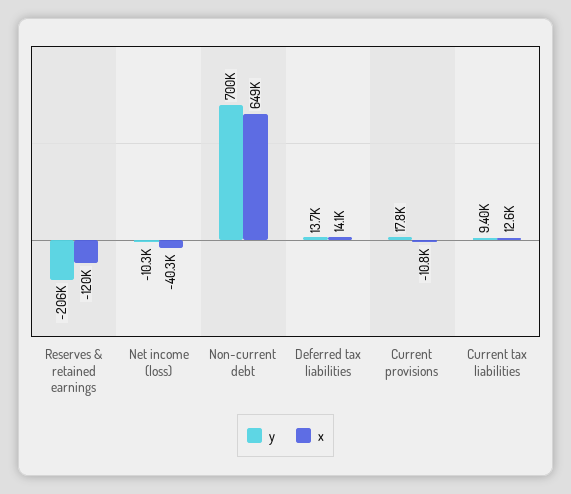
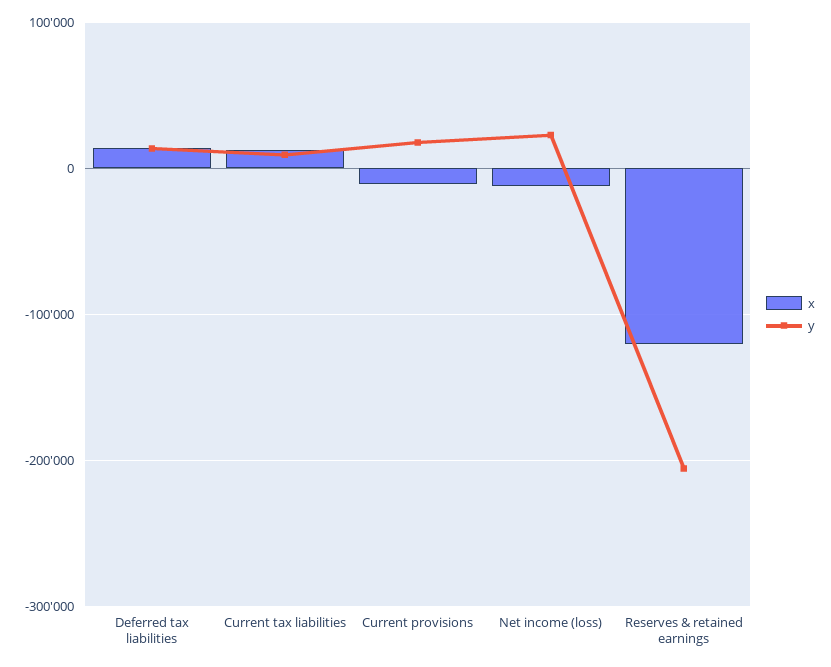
y, Net income (loss): -10300 -> 20000
x, Net income (loss): -40300 -> -10000
y, Non-current debt: 700000 -> none
x, Non-current debt: 649000 -> none

